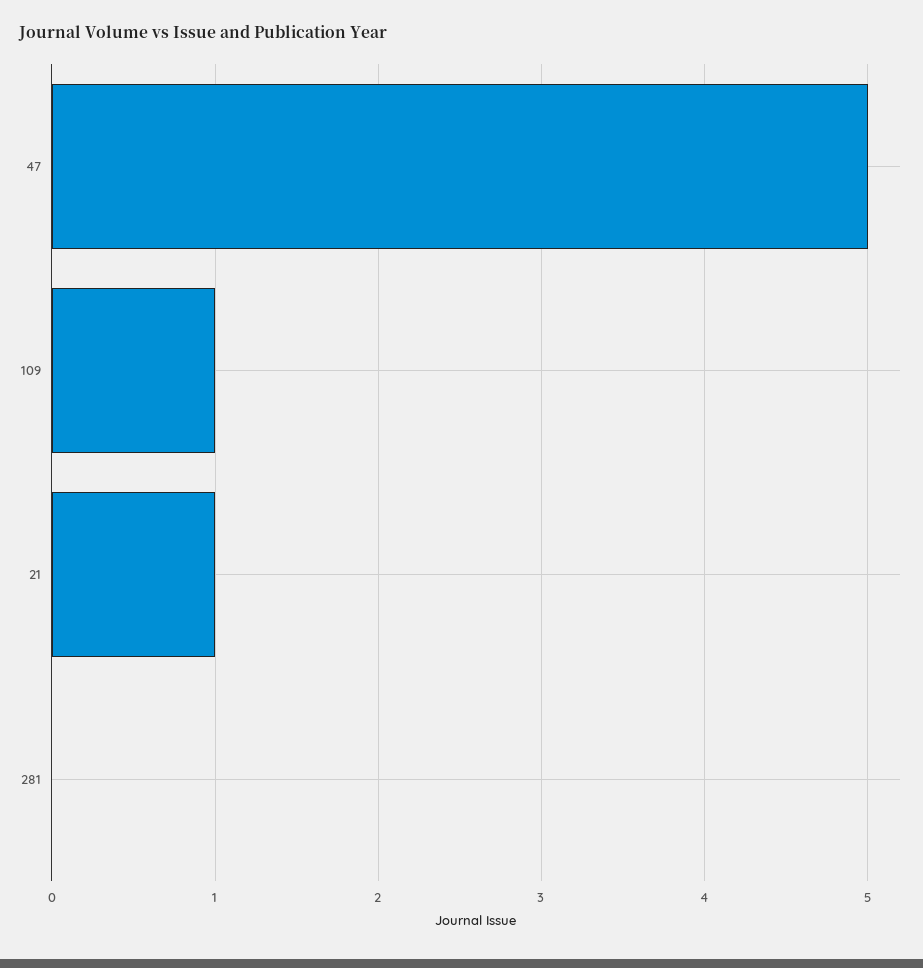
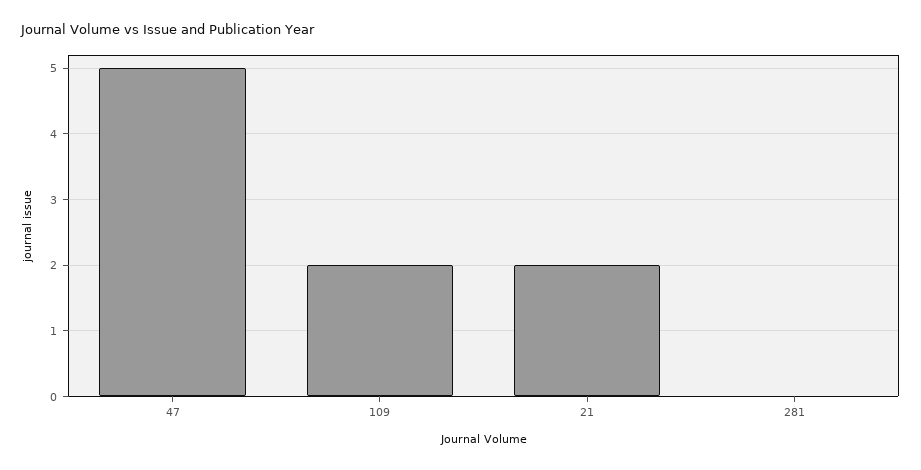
109: 1 -> 2
21: 1 -> 2

